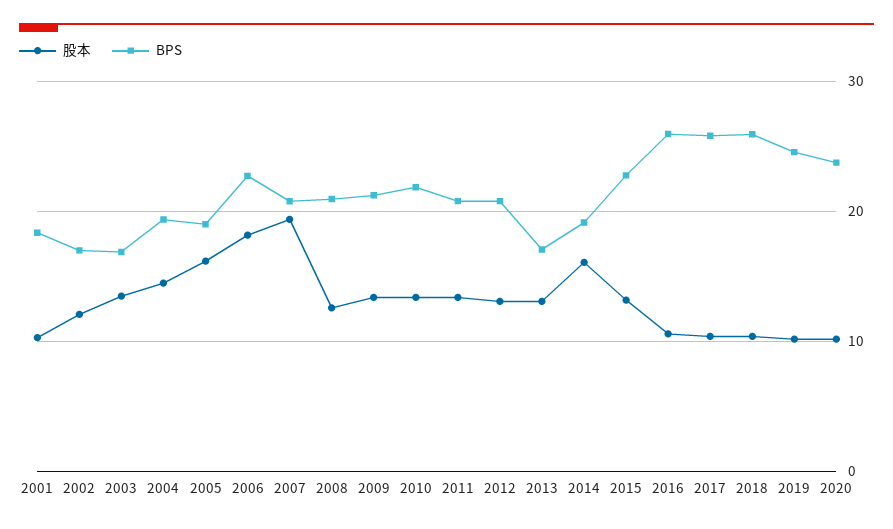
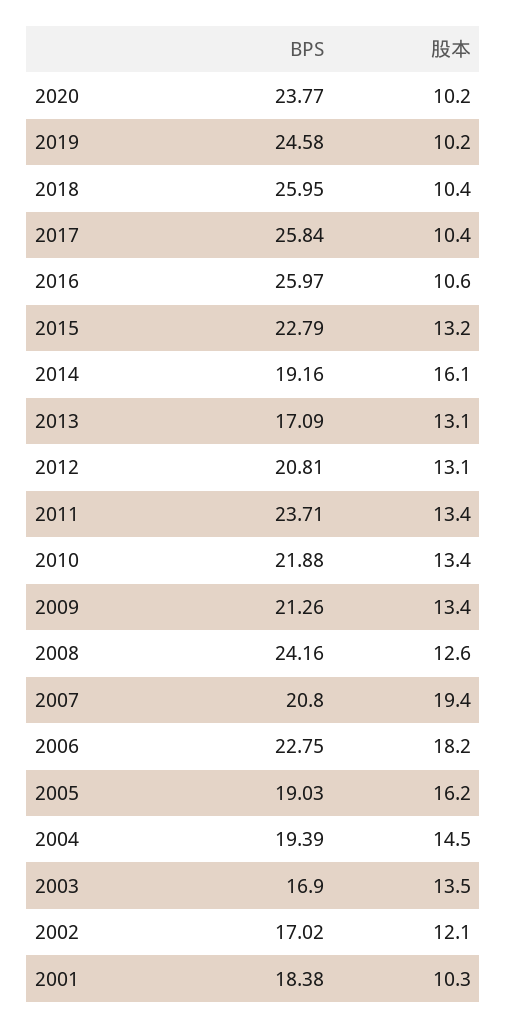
BPS, 2008: 21 -> 24.16
BPS, 2011: 21 -> 23.71

